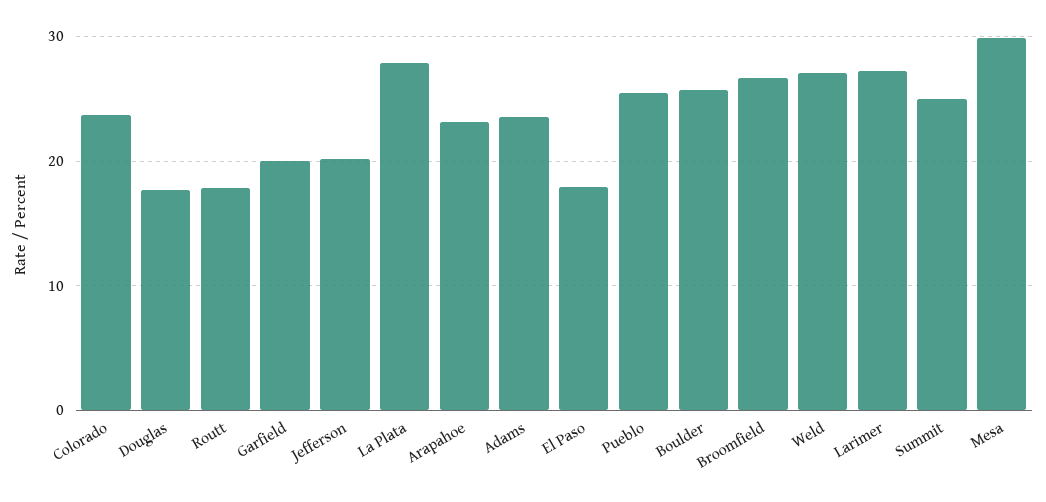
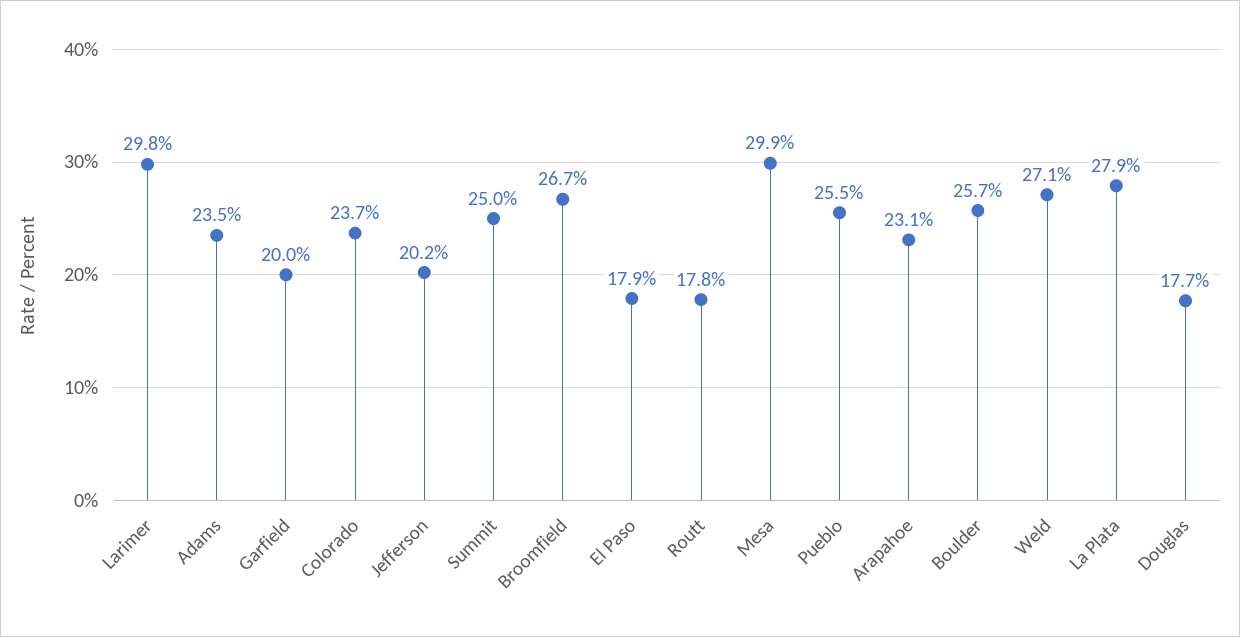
Larimer: 27 -> 29.8

